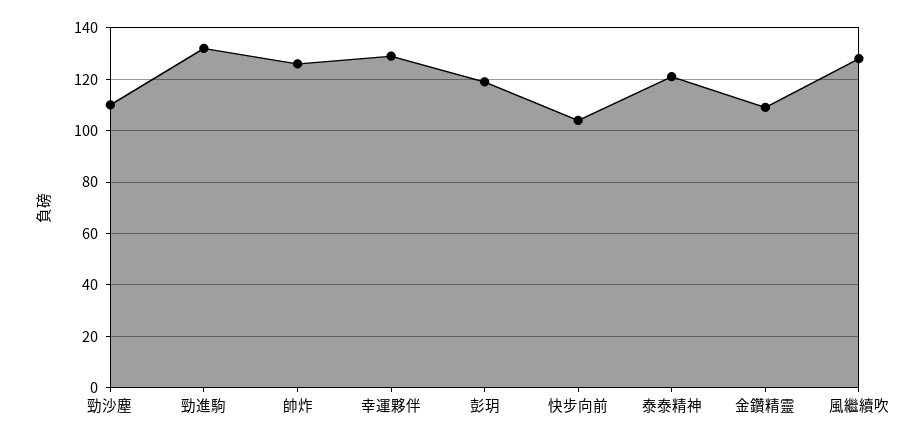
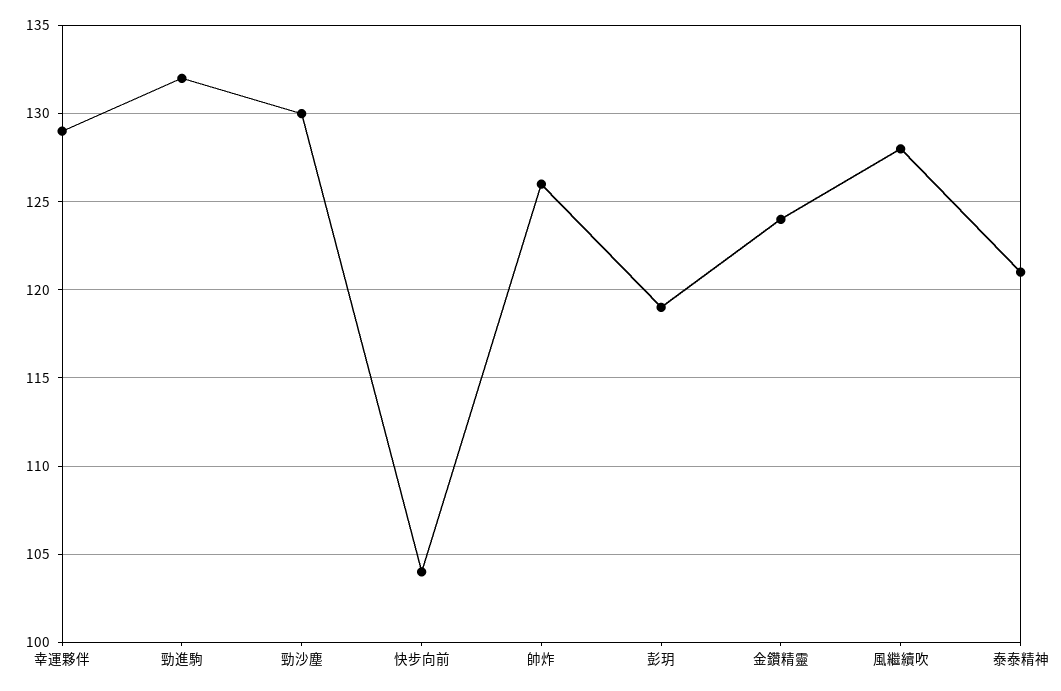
勁沙塵: 110 -> 130
金鑽精靈: 110 -> 124

